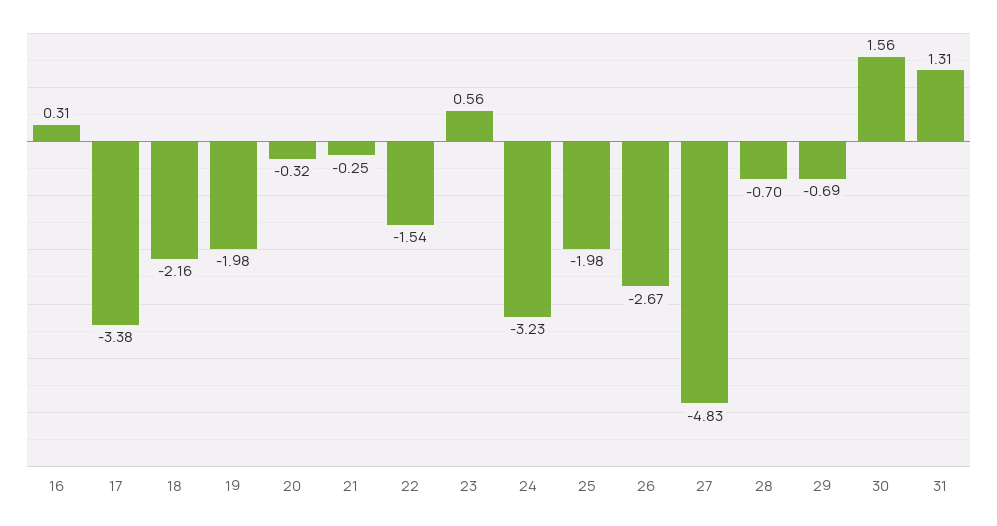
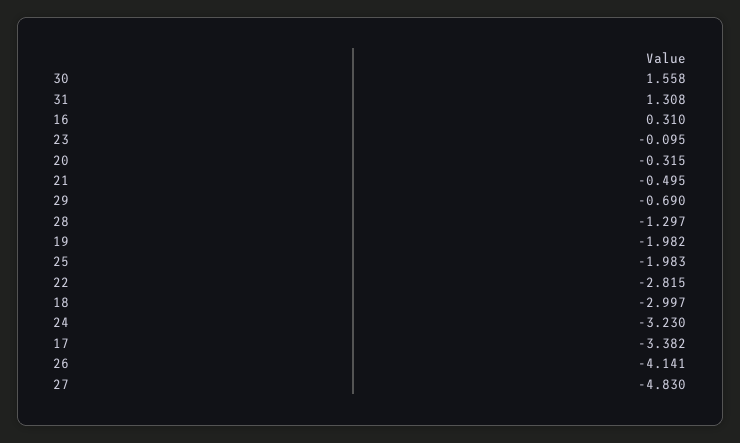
18: -2.16 -> -2.997
21: -0.25 -> -0.495
22: -1.54 -> -2.815
23: 0.56 -> -0.095
26: -2.67 -> -4.141
28: -0.7 -> -1.297

